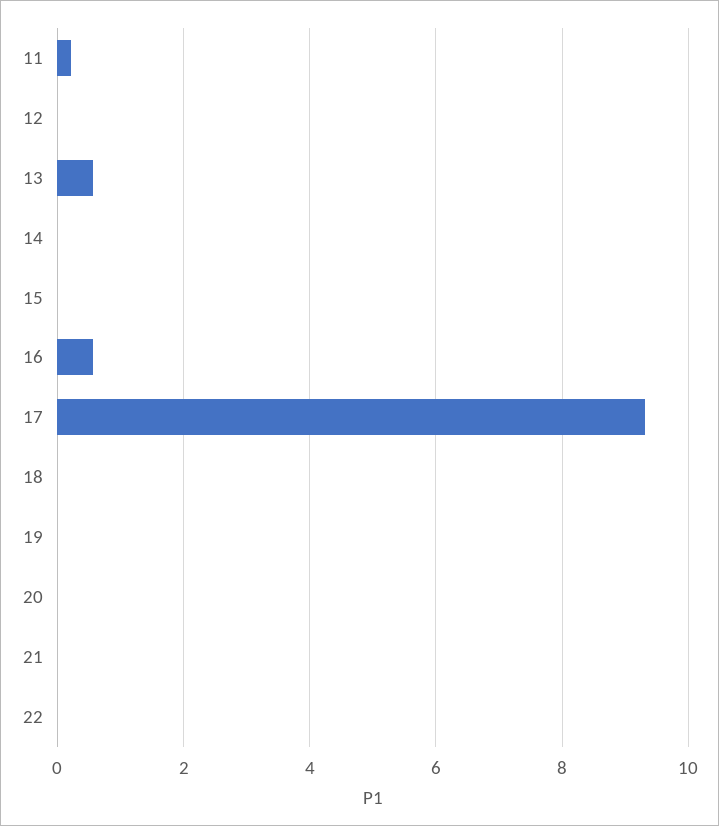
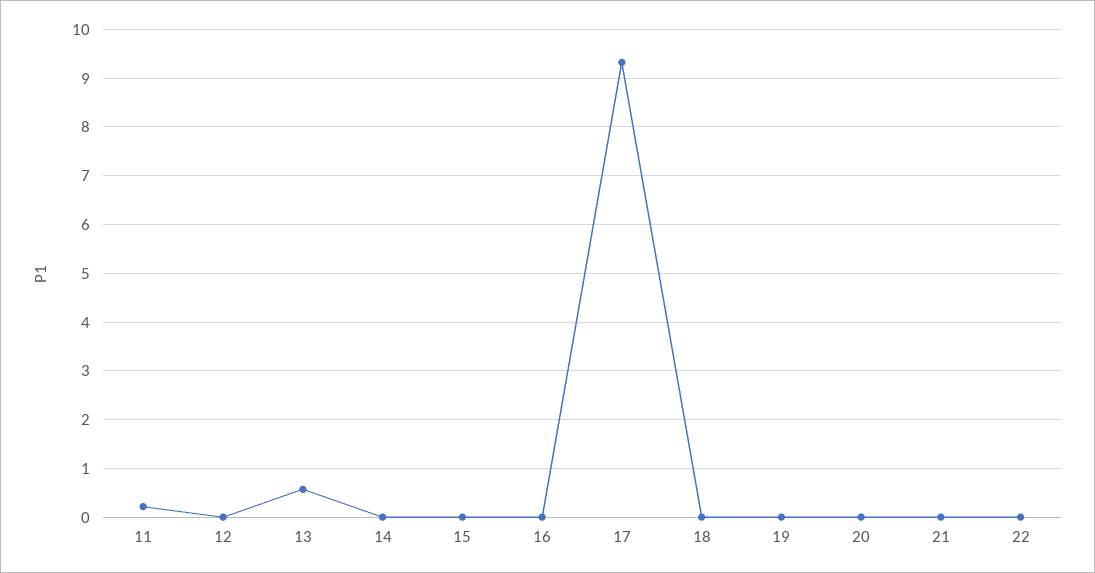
16: 0.6 -> 0

